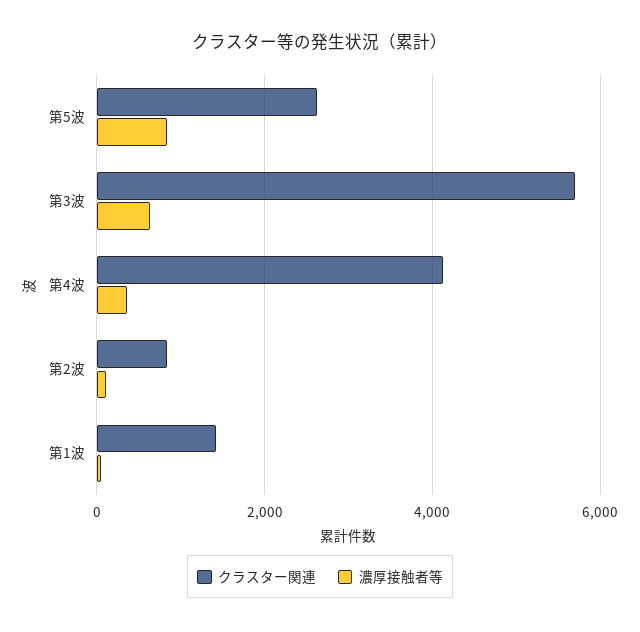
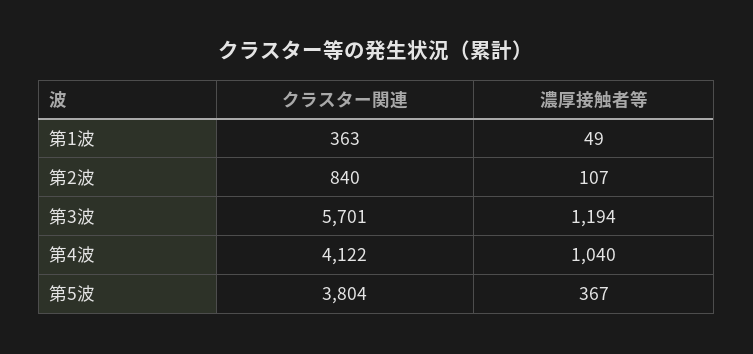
クラスター関連, 第5波: 2600 -> 3804
濃厚接触者等, 第5波: 800 -> 367
濃厚接触者等, 第3波: 600 -> 1194
濃厚接触者等, 第4波: 400 -> 1040
クラスター関連, 第1波: 1400 -> 363

